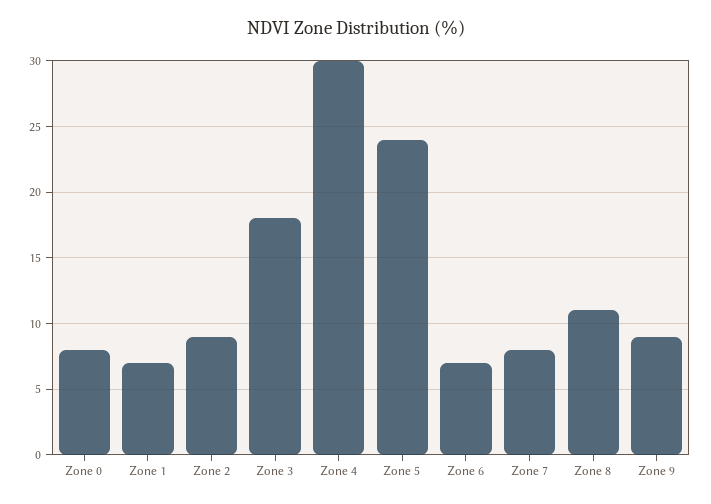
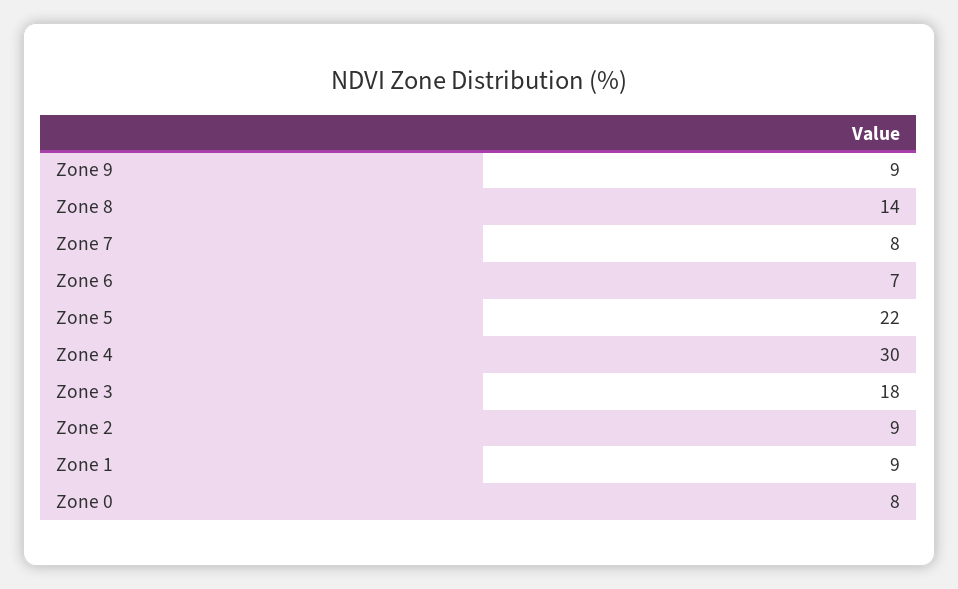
Zone 1: 7 -> 9
Zone 5: 24 -> 22
Zone 8: 11 -> 14

